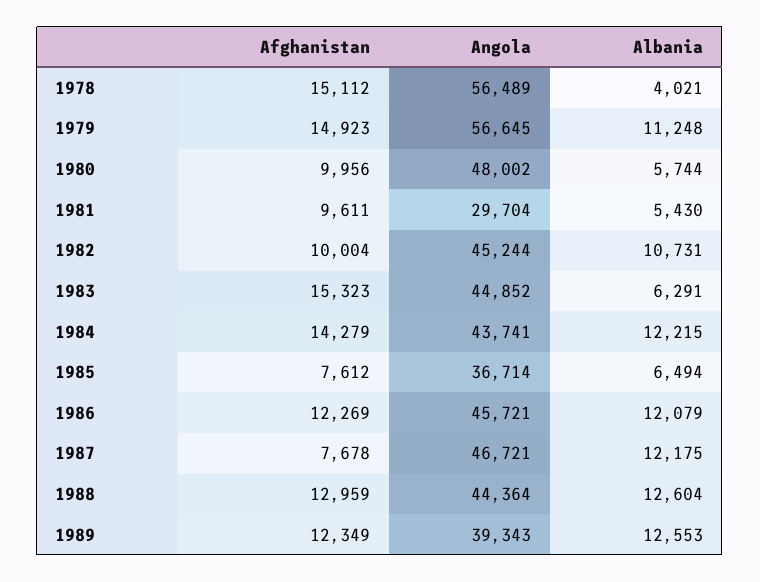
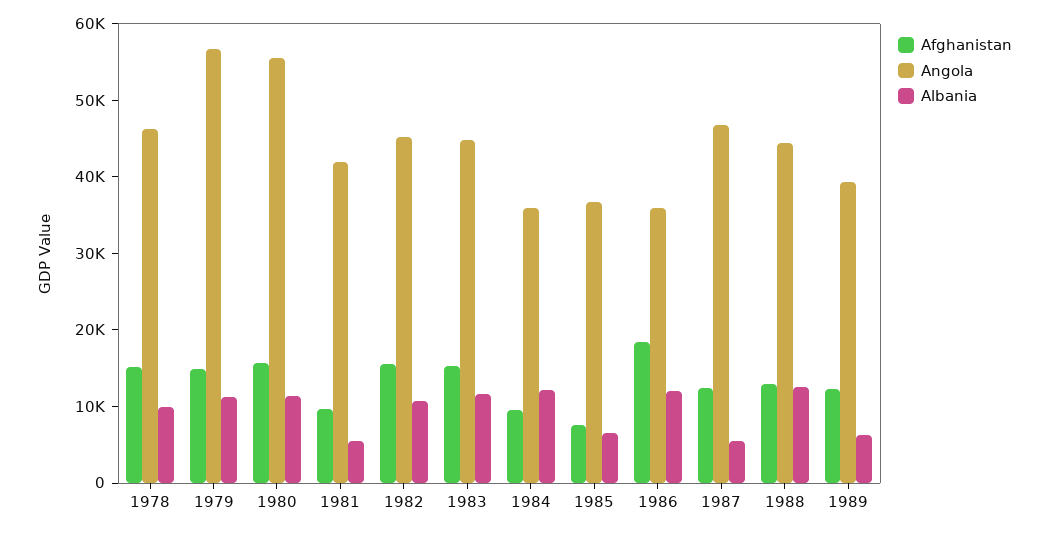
Angola, 1978: 56489 -> 46000
Albania, 1978: 4021 -> 10000
Afghanistan, 1980: 9956 -> 16000
Angola, 1980: 48002 -> 56000
Albania, 1980: 5744 -> 12000
Angola, 1981: 29704 -> 42000
Afghanistan, 1982: 10004 -> 16000
Albania, 1983: 6291 -> 12000
Afghanistan, 1984: 14279 -> 10000
Angola, 1984: 43741 -> 36000
Afghanistan, 1986: 12269 -> 18000
Angola, 1986: 45721 -> 36000
Afghanistan, 1987: 7678 -> 12000
Albania, 1987: 12175 -> 6000
Albania, 1989: 12553 -> 6000

